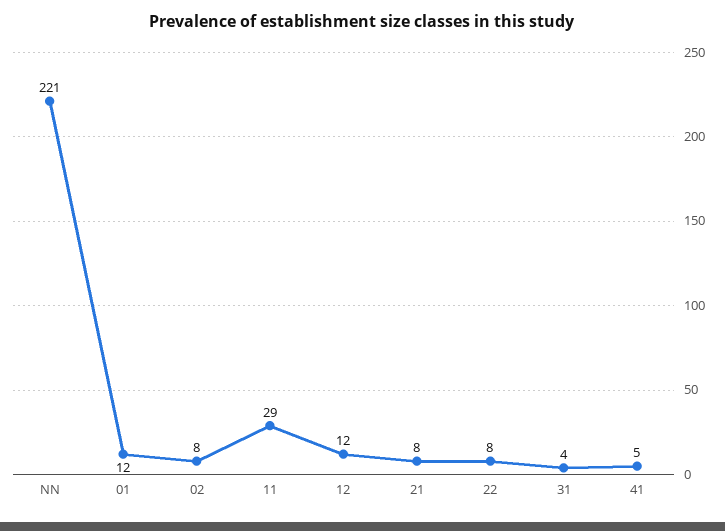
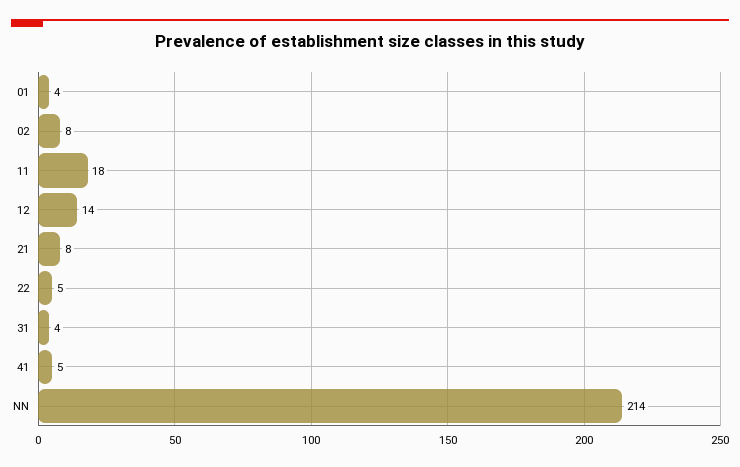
NN: 221 -> 214
01: 12 -> 4
11: 29 -> 18
12: 12 -> 14
22: 8 -> 5

